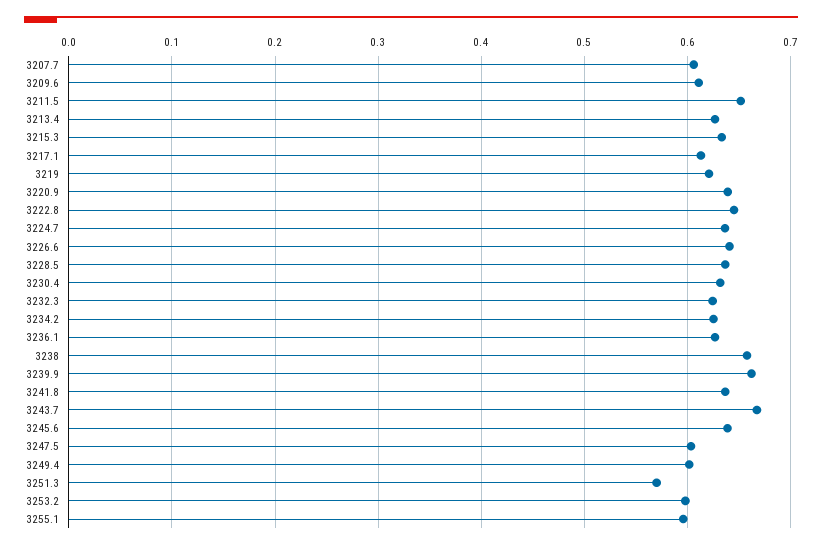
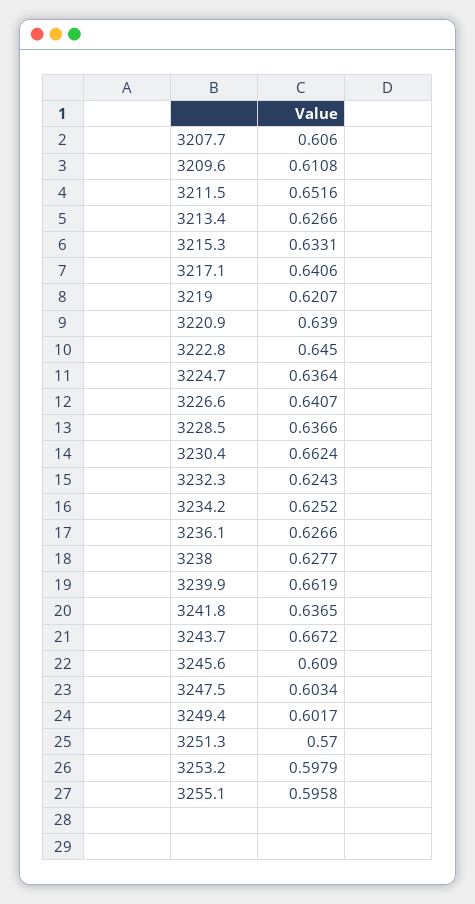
3217.1: 0.61 -> 0.6406
3230.4: 0.63 -> 0.6624
3238: 0.66 -> 0.6277
3245.6: 0.64 -> 0.609

